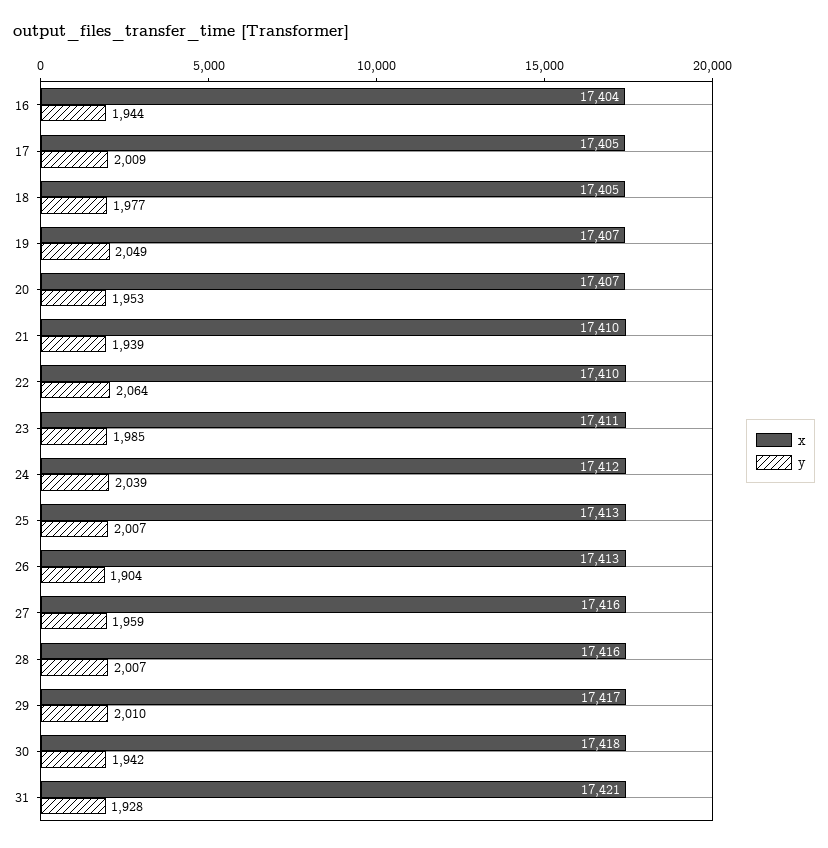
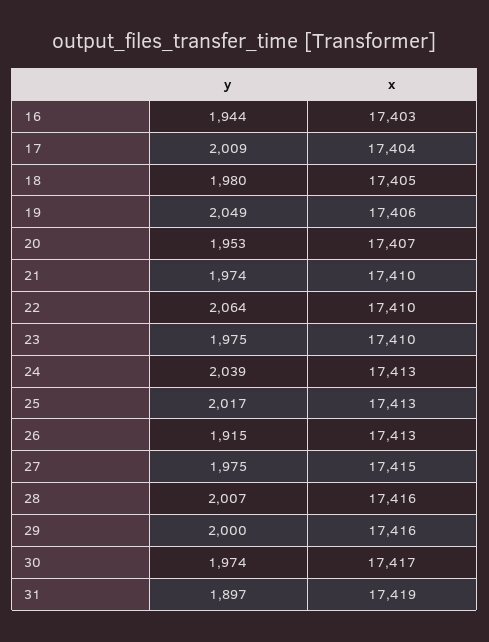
x, 16: 17404 -> 17403
x, 17: 17405 -> 17404
y, 18: 1977 -> 1980
x, 19: 17407 -> 17406
y, 21: 1939 -> 1974
x, 23: 17411 -> 17410
y, 23: 1985 -> 1975
x, 24: 17412 -> 17413
y, 25: 2007 -> 2017
y, 26: 1904 -> 1915
x, 27: 17416 -> 17415
y, 27: 1959 -> 1975
x, 29: 17417 -> 17416
y, 29: 2010 -> 2000
x, 30: 17418 -> 17417
y, 30: 1942 -> 1974
x, 31: 17421 -> 17419
y, 31: 1928 -> 1897

